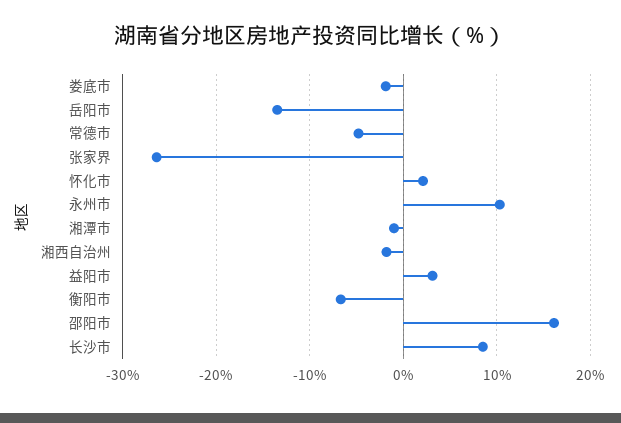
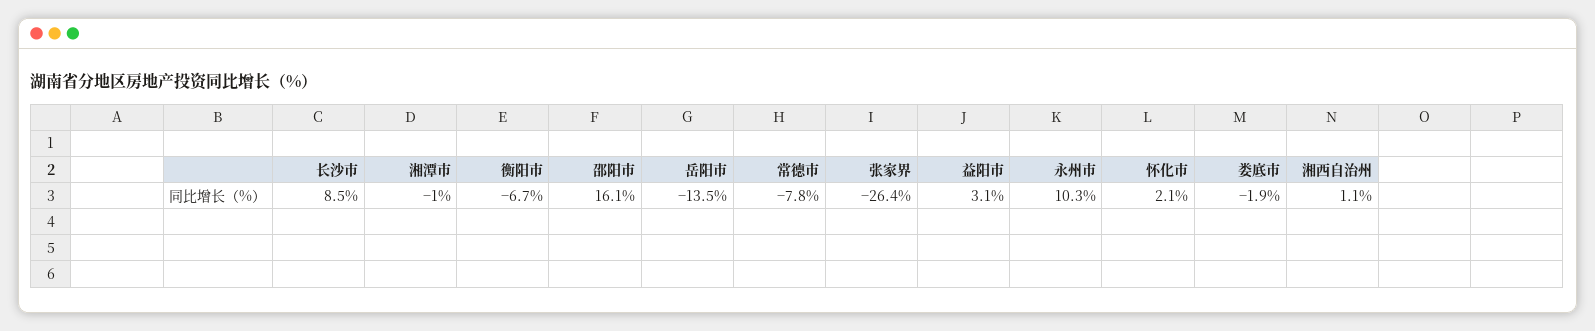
常德市: -5 -> -7.8
湘西自治州: -2 -> 1.1

